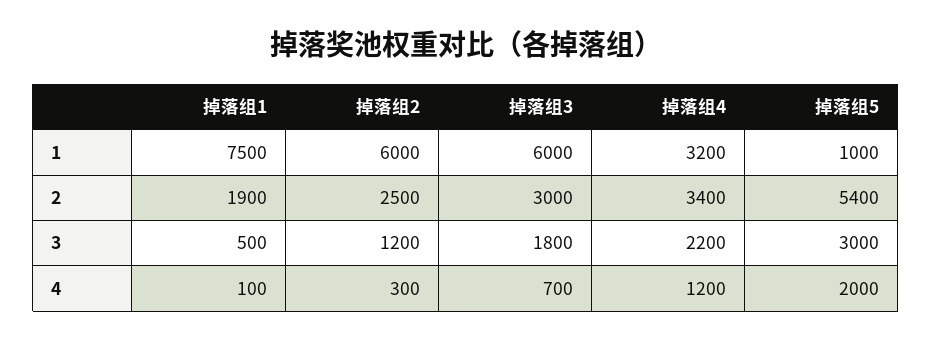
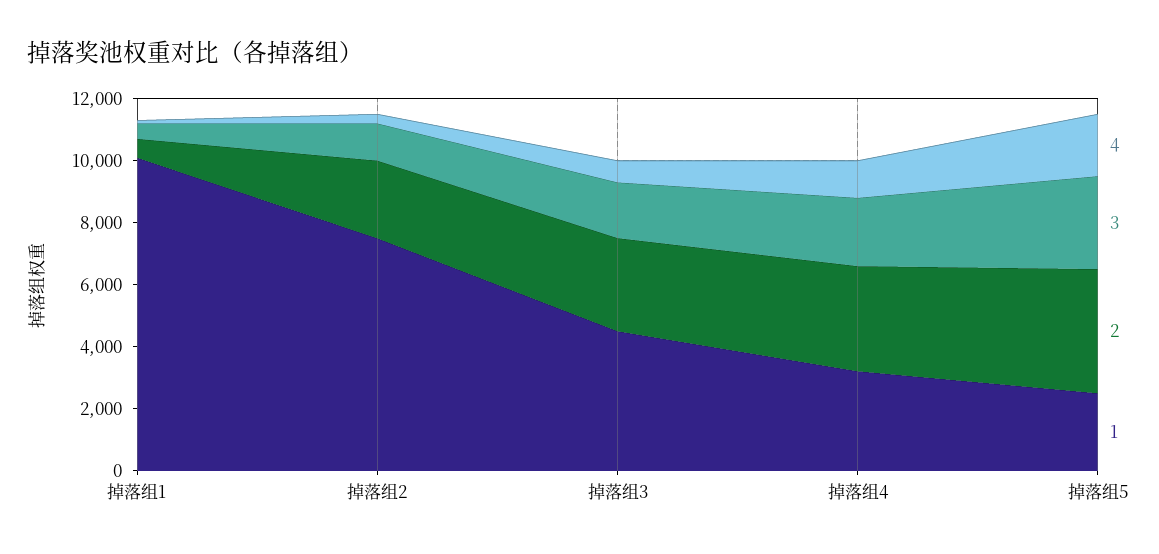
1, 掉落组1: 7500 -> 10000
1, 掉落组2: 6000 -> 7500
1, 掉落组3: 6000 -> 4500
1, 掉落组5: 1000 -> 2500
2, 掉落组1: 1900 -> 500
2, 掉落组5: 5400 -> 4000

